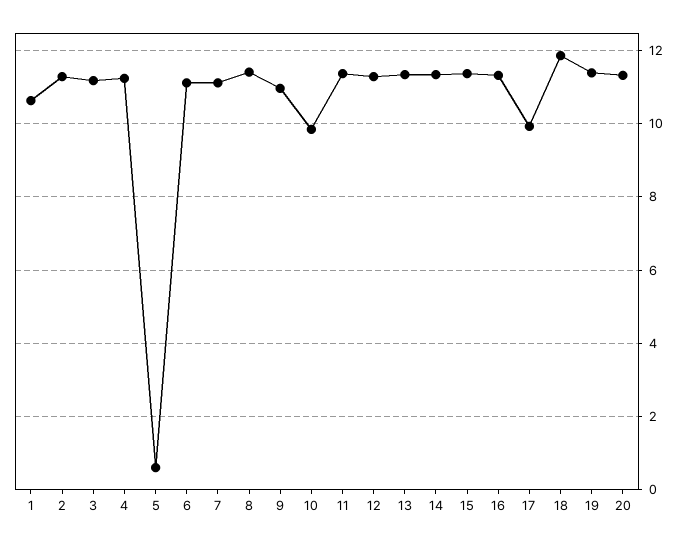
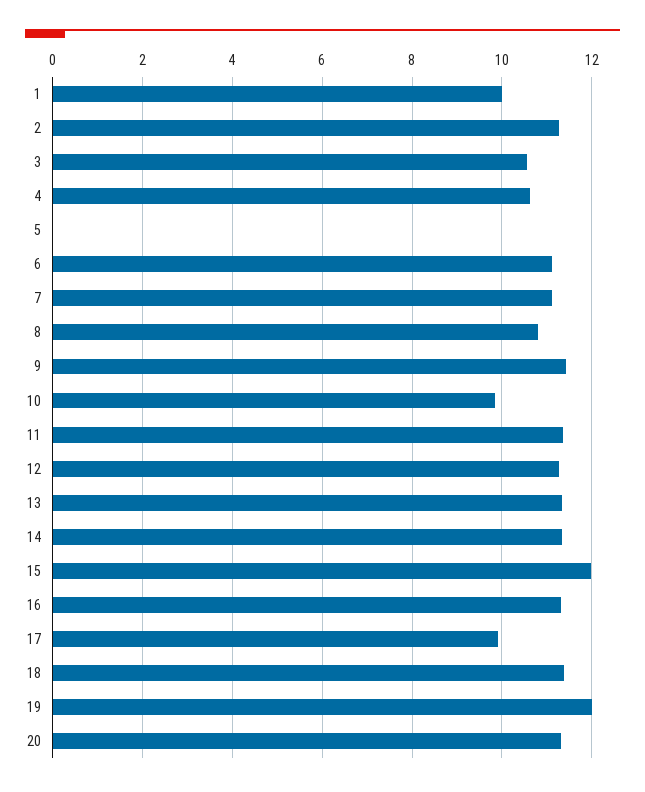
1: 10.6 -> 10
3: 11.2 -> 10.6
4: 11.2 -> 10.6
5: 0.6 -> 0
8: 11.4 -> 10.8
9: 11 -> 11.4
15: 11.4 -> 12
18: 11.8 -> 11.4
19: 11.4 -> 12

